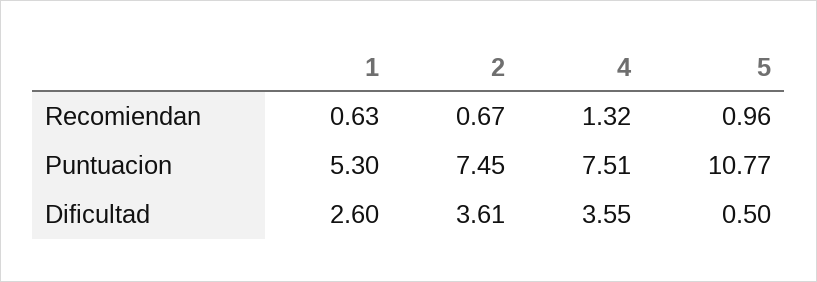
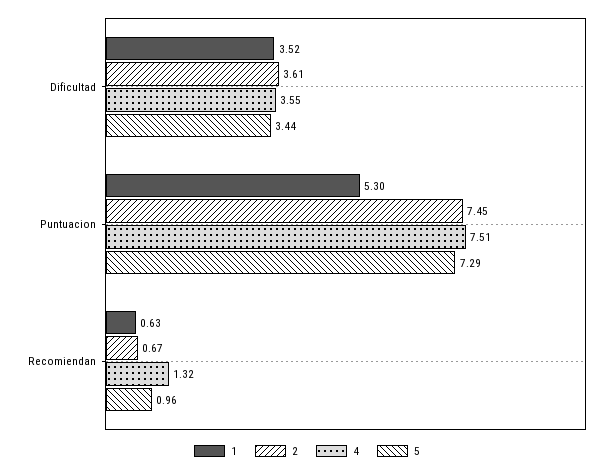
5, Puntuacion: 10.77 -> 7.29
1, Dificultad: 2.6 -> 3.52
5, Dificultad: 0.5 -> 3.44

